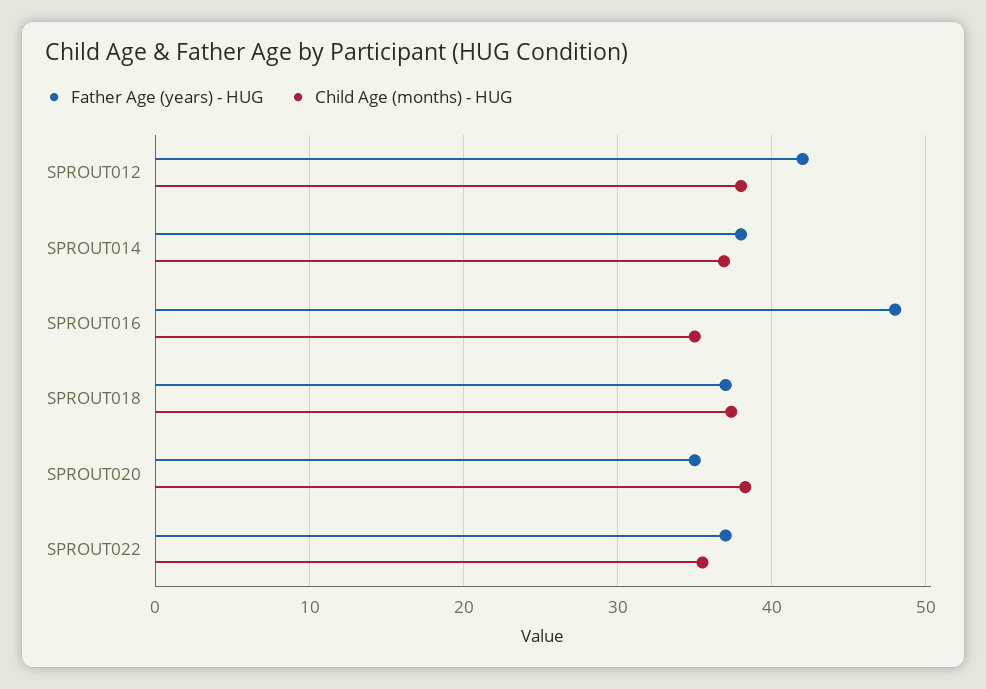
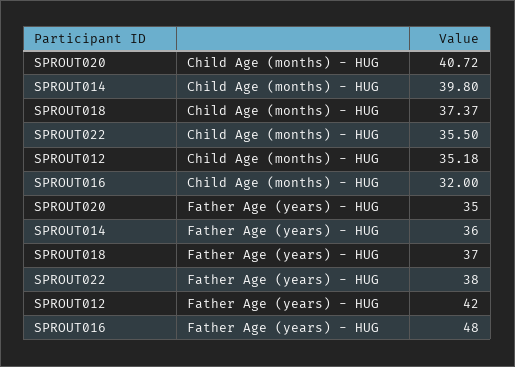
Child Age (months) - HUG, SPROUT012: 38 -> 35.18
Father Age (years) - HUG, SPROUT014: 38 -> 36
Child Age (months) - HUG, SPROUT014: 37 -> 39.8
Child Age (months) - HUG, SPROUT016: 35 -> 32
Child Age (months) - HUG, SPROUT020: 38 -> 40.72
Father Age (years) - HUG, SPROUT022: 37 -> 38

